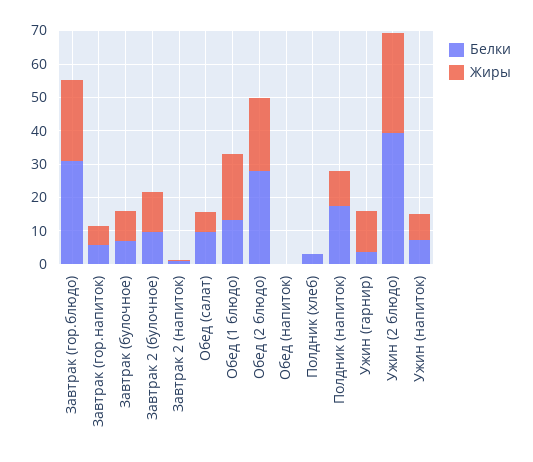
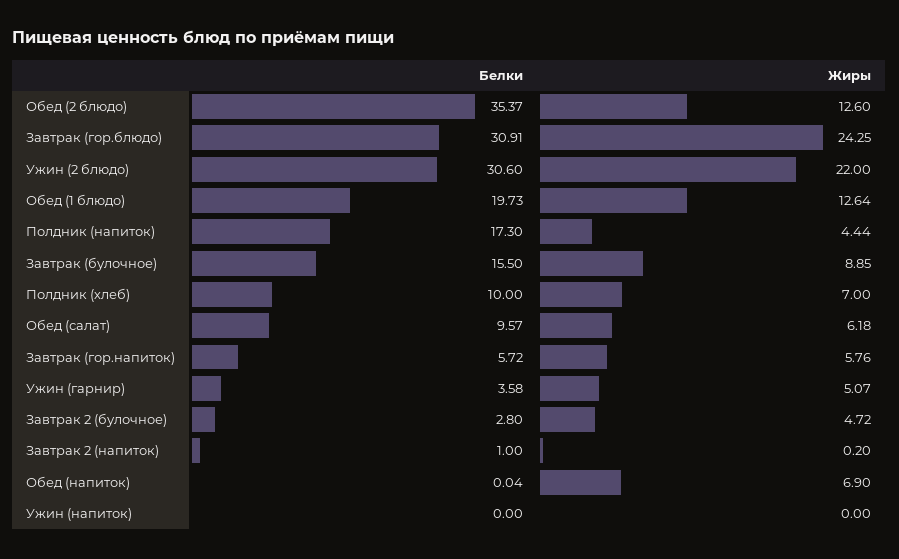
Белки, Завтрак (булочное): 7.5 -> 15.5
Белки, Завтрак 2 (булочное): 10 -> 2.8
Жиры, Завтрак 2 (булочное): 12.5 -> 4.72
Белки, Обед (1 блюдо): 12.5 -> 19.73
Жиры, Обед (1 блюдо): 20 -> 12.64
Белки, Обед (2 блюдо): 27.5 -> 35.37
Жиры, Обед (2 блюдо): 22.5 -> 12.6
Жиры, Обед (напиток): 0 -> 6.9
Белки, Полдник (хлеб): 2.5 -> 10
Жиры, Полдник (хлеб): 0 -> 7
Жиры, Полдник (напиток): 10 -> 4.44
Жиры, Ужин (гарнир): 12.5 -> 5.07
Белки, Ужин (2 блюдо): 40 -> 30.6
Жиры, Ужин (2 блюдо): 30 -> 22
Белки, Ужин (напиток): 7.5 -> 0
Жиры, Ужин (напиток): 7.5 -> 0

